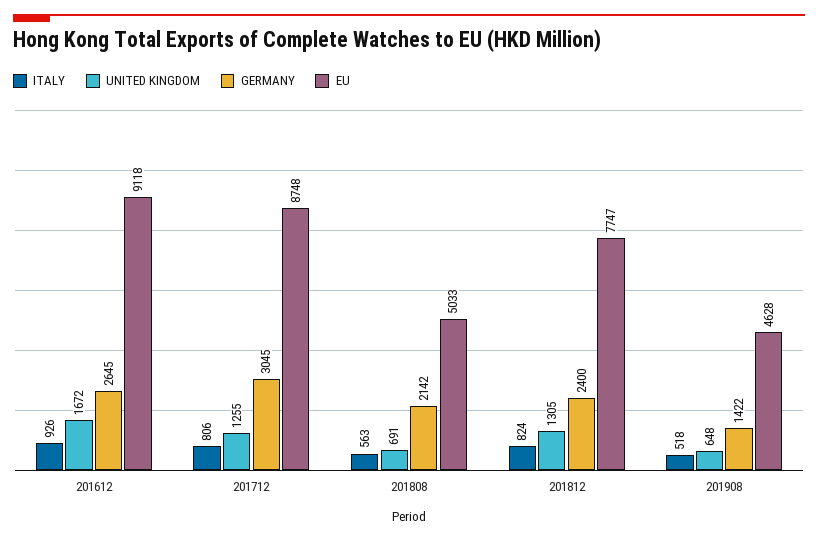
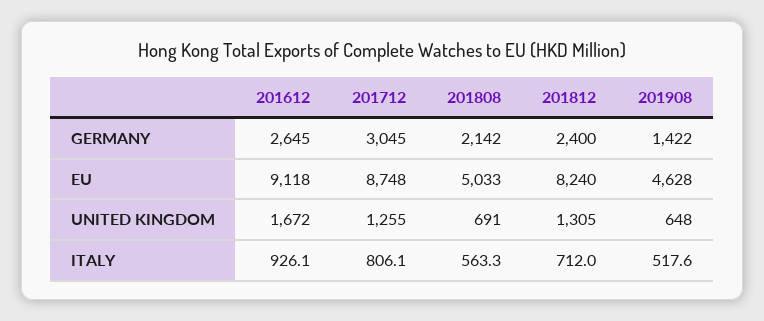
ITALY, 201812: 824 -> 712
EU, 201812: 7747 -> 8240

